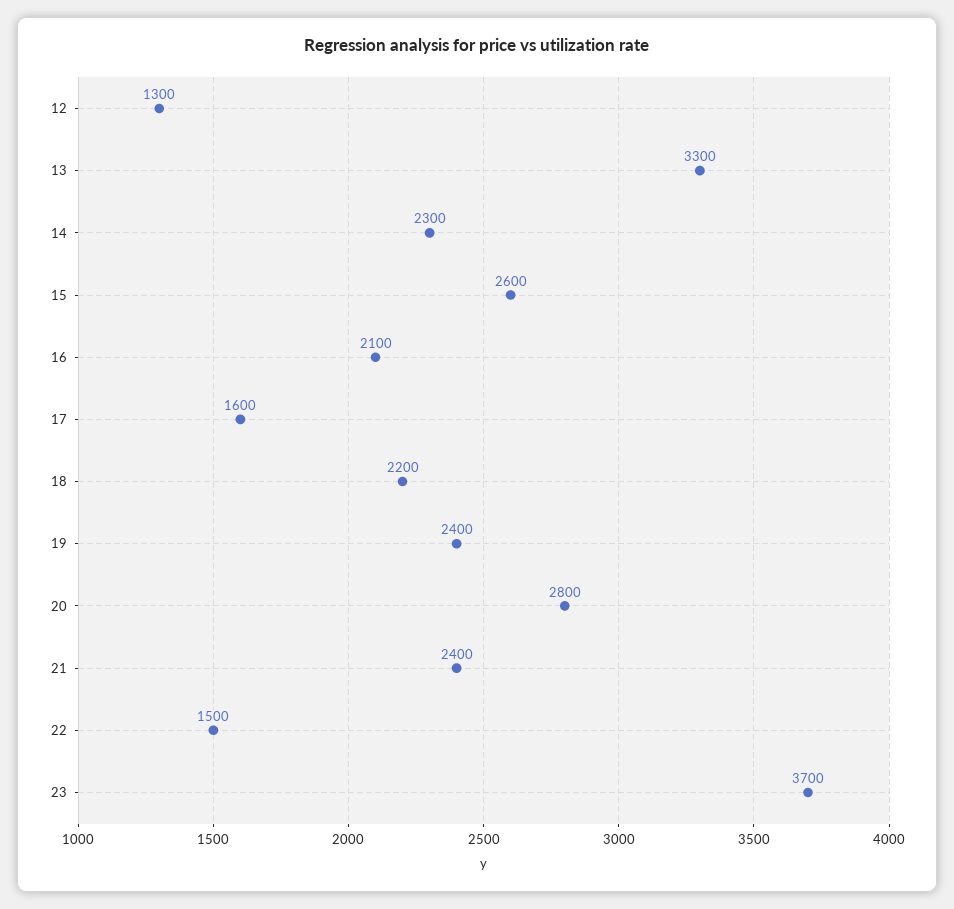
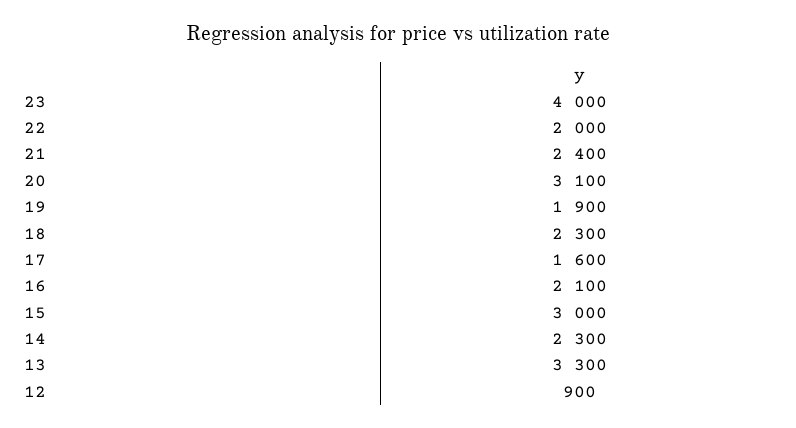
12: 1300 -> 900
15: 2600 -> 3000
18: 2200 -> 2300
19: 2400 -> 1900
20: 2800 -> 3100
22: 1500 -> 2000
23: 3700 -> 4000

